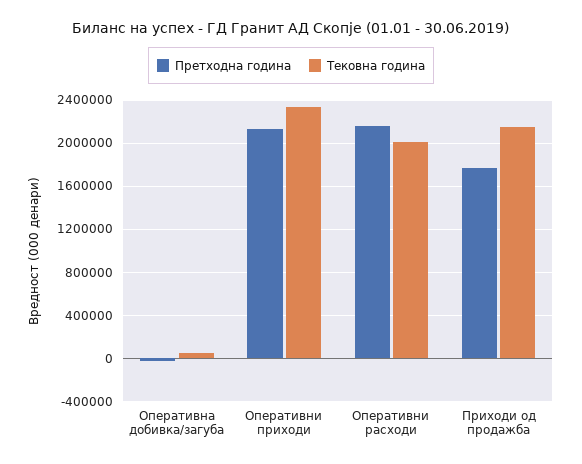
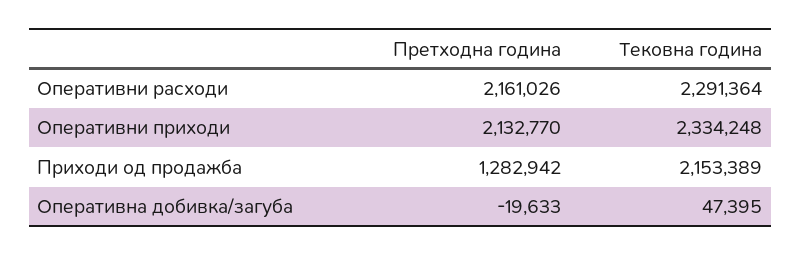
Тековна година, Оперативни расходи: 2000000 -> 2291364
Претходна година, Приходи од продажба: 1800000 -> 1282942

